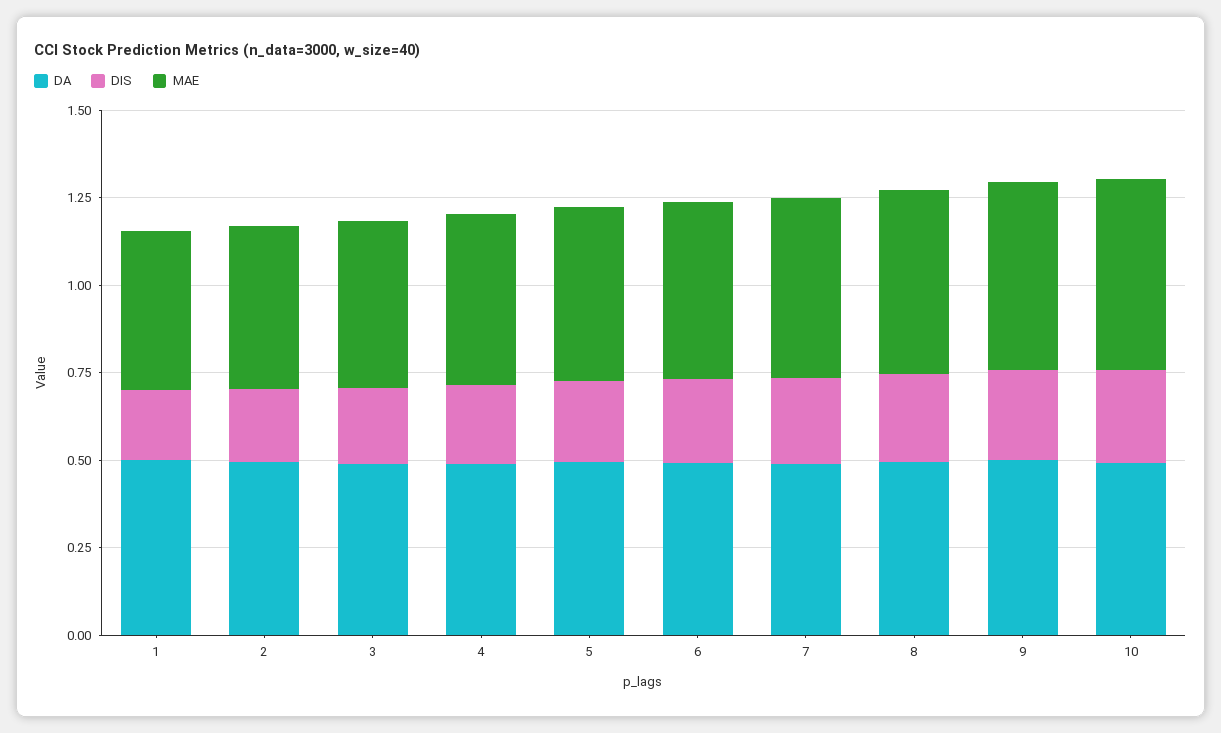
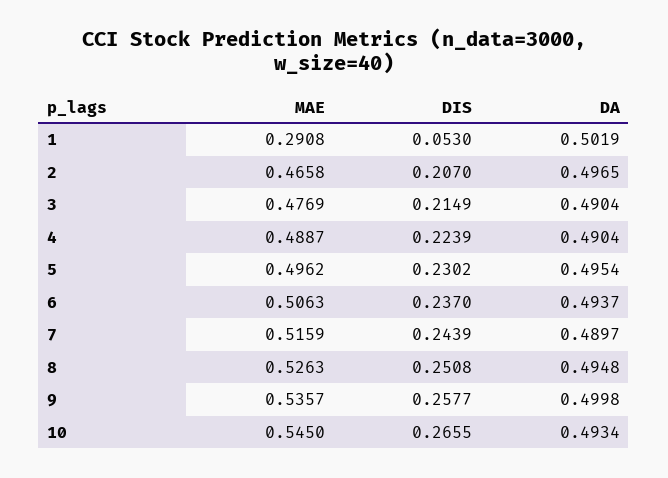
DIS, 1: 0.2 -> 0.053
MAE, 1: 0.45 -> 0.2908

